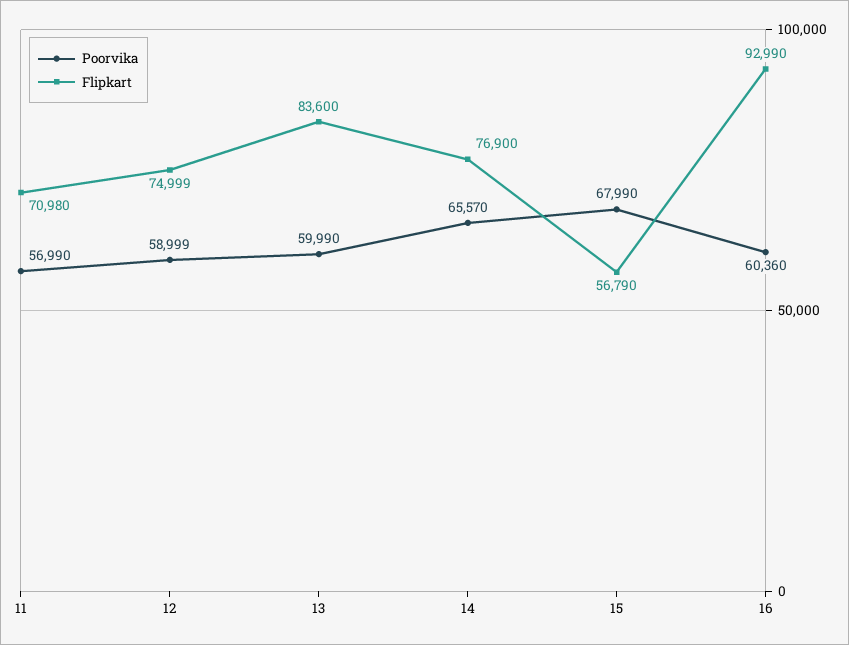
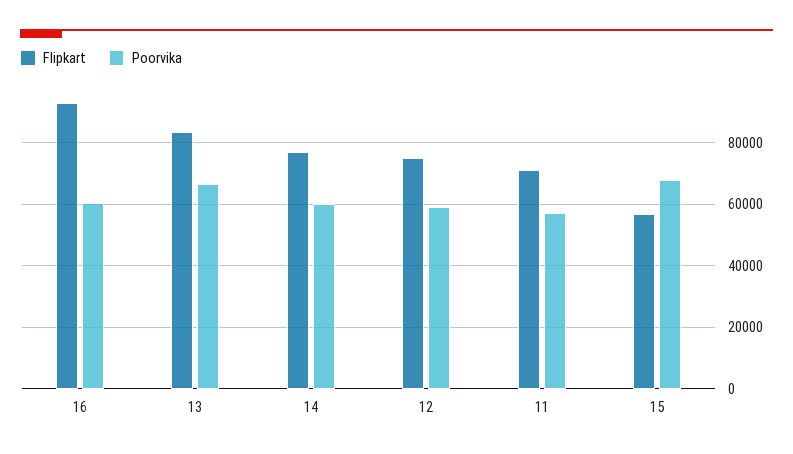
Poorvika, 13: 59990 -> 66000
Poorvika, 14: 65570 -> 60000

